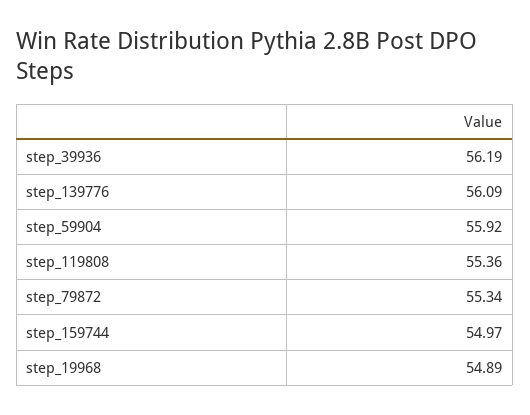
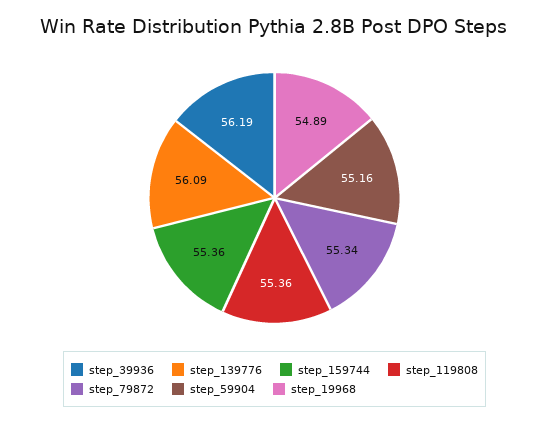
step_59904: 55.92 -> 55.16
step_159744: 54.97 -> 55.36

